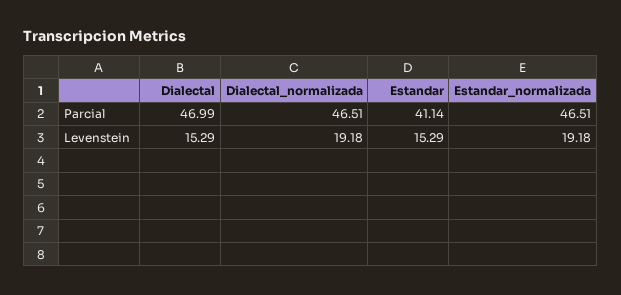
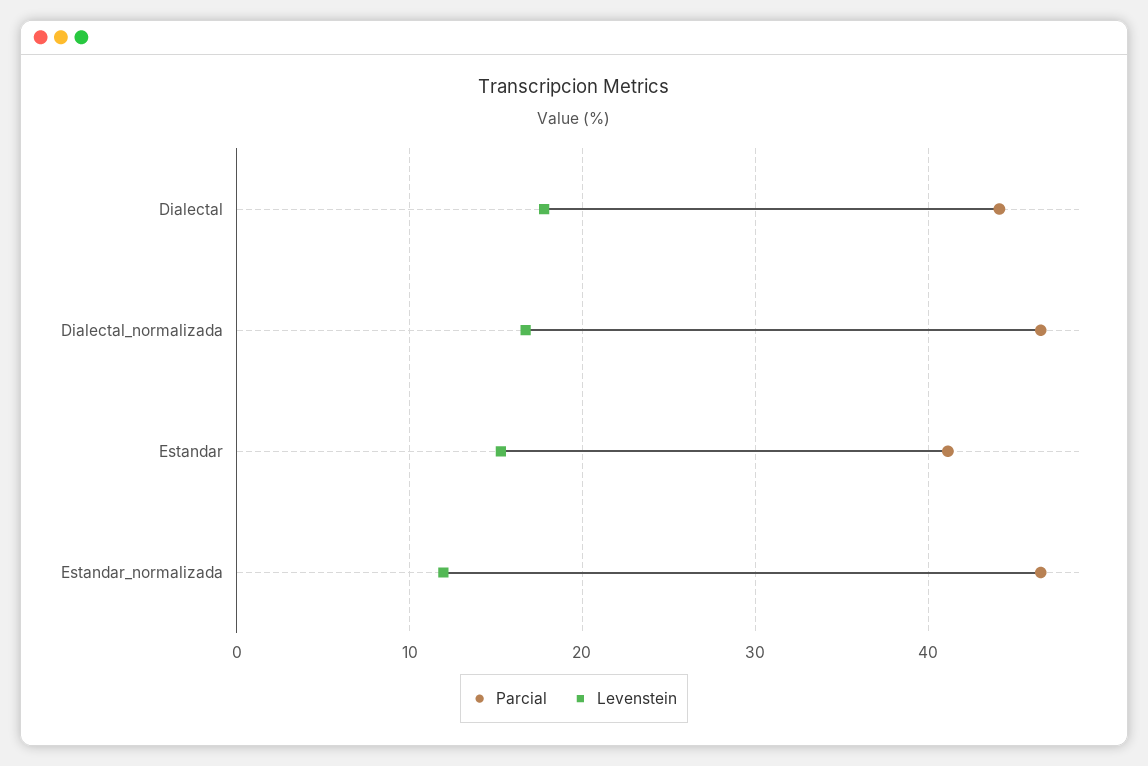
Parcial, Dialectal: 46.99 -> 44
Levenstein, Dialectal: 15.29 -> 18
Levenstein, Dialectal_normalizada: 19.18 -> 17
Levenstein, Estandar_normalizada: 19.18 -> 12

